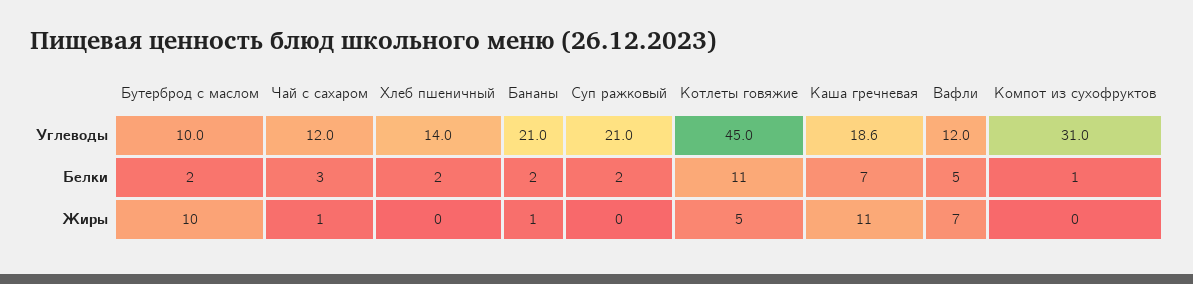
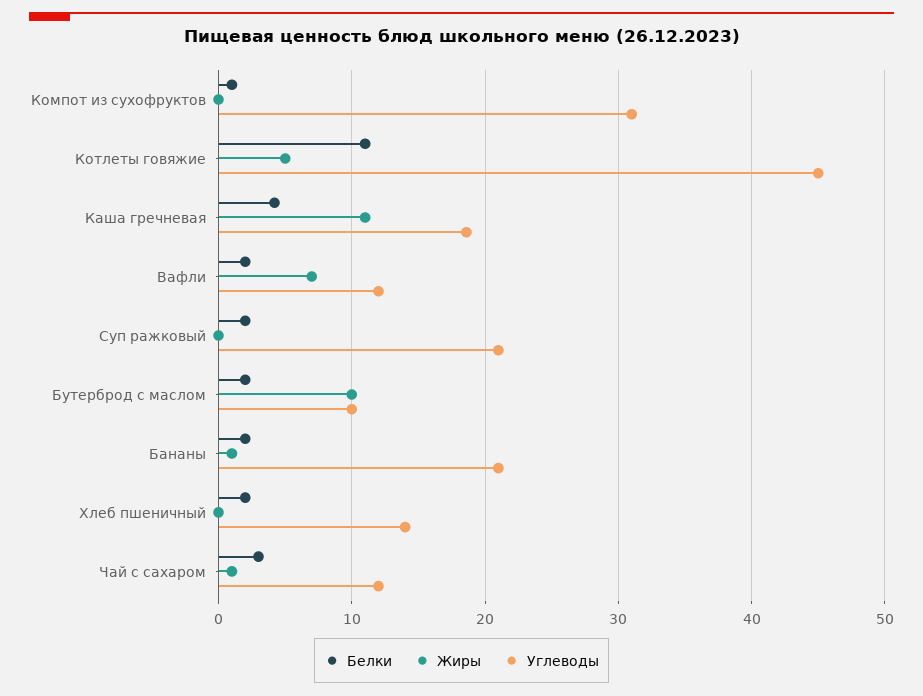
Белки, Каша гречневая: 7 -> 4
Белки, Вафли: 5 -> 2

